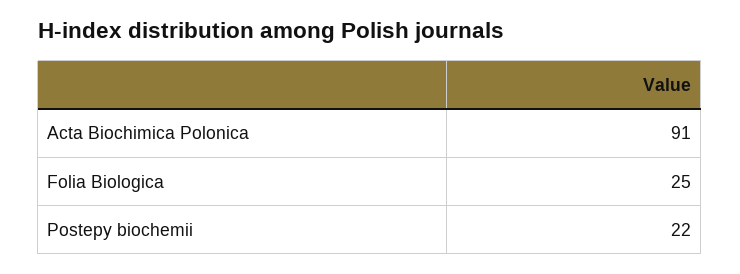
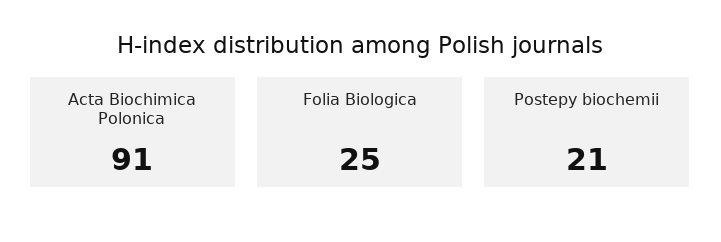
Postepy biochemii: 22 -> 21

